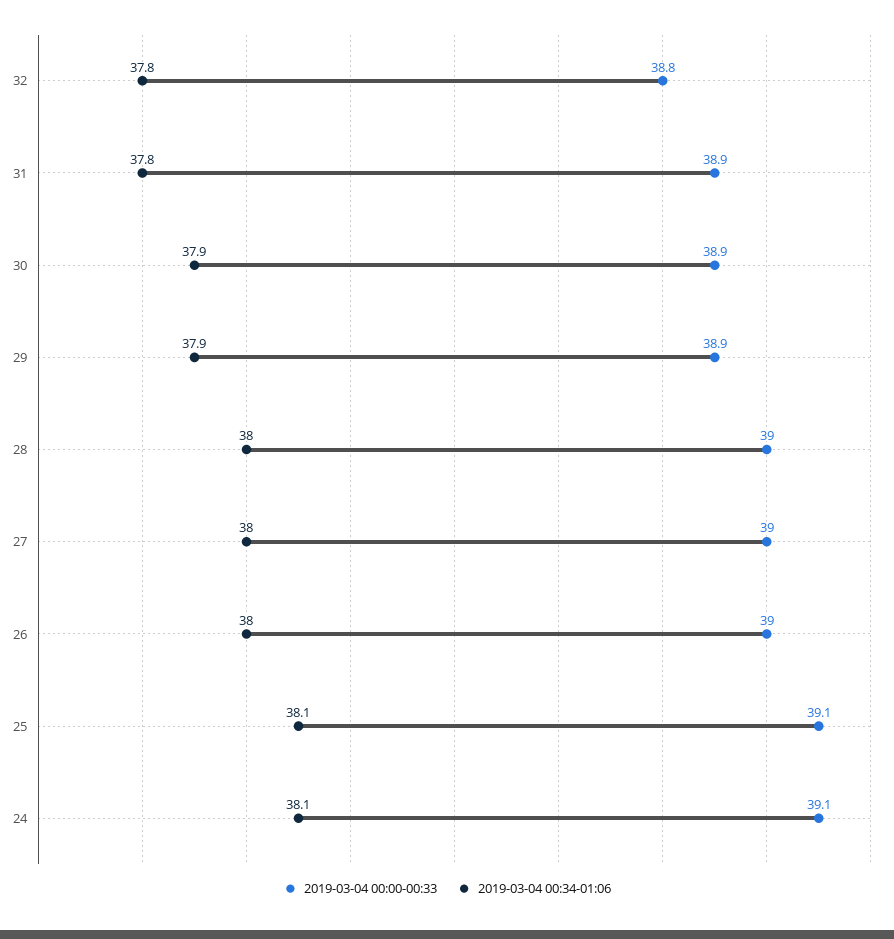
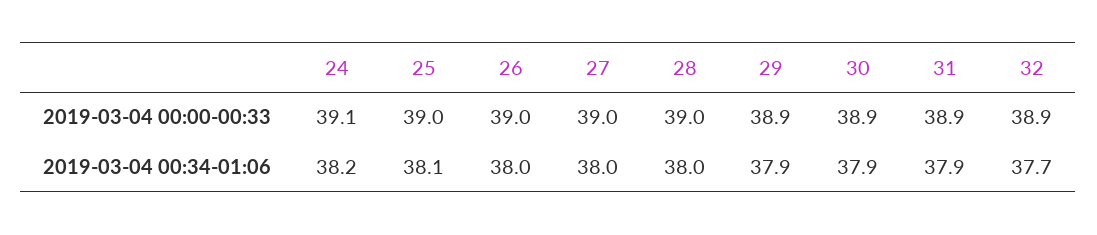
2019-03-04 00:00-00:33, 32: 38.8 -> 38.9
2019-03-04 00:34-01:06, 32: 37.8 -> 37.7
2019-03-04 00:34-01:06, 31: 37.8 -> 37.9
2019-03-04 00:00-00:33, 25: 39.1 -> 39
2019-03-04 00:34-01:06, 24: 38.1 -> 38.2

